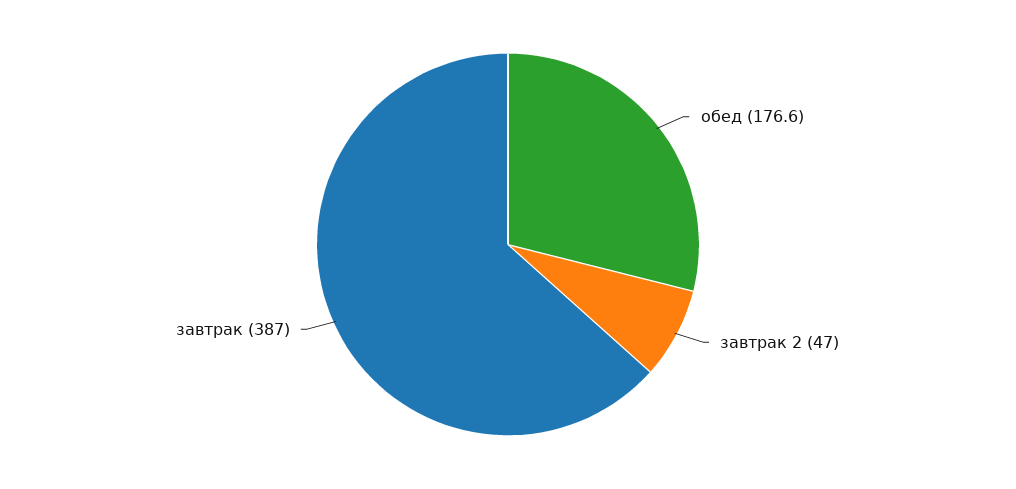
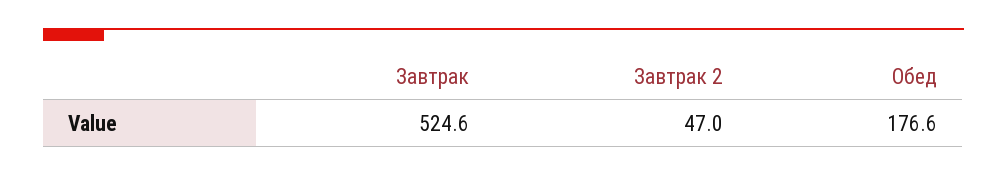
завтрак: 387 -> 524.6

